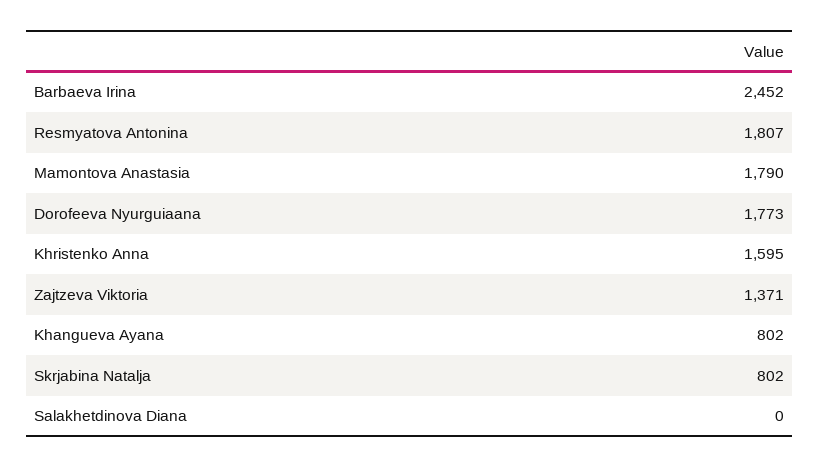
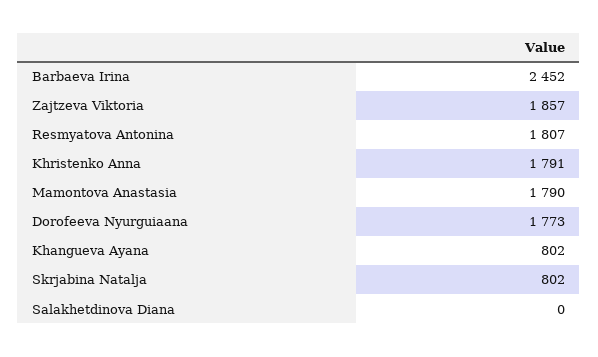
Khristenko Anna: 1595 -> 1791
Zajtzeva Viktoria: 1371 -> 1857

